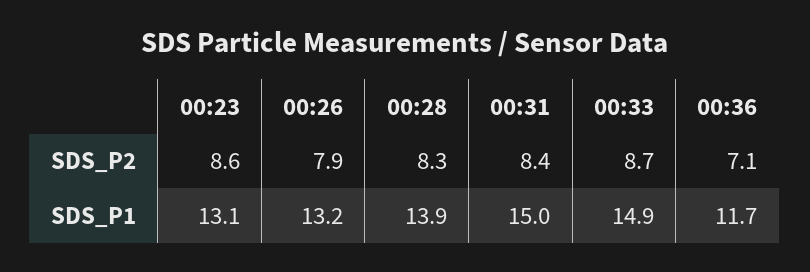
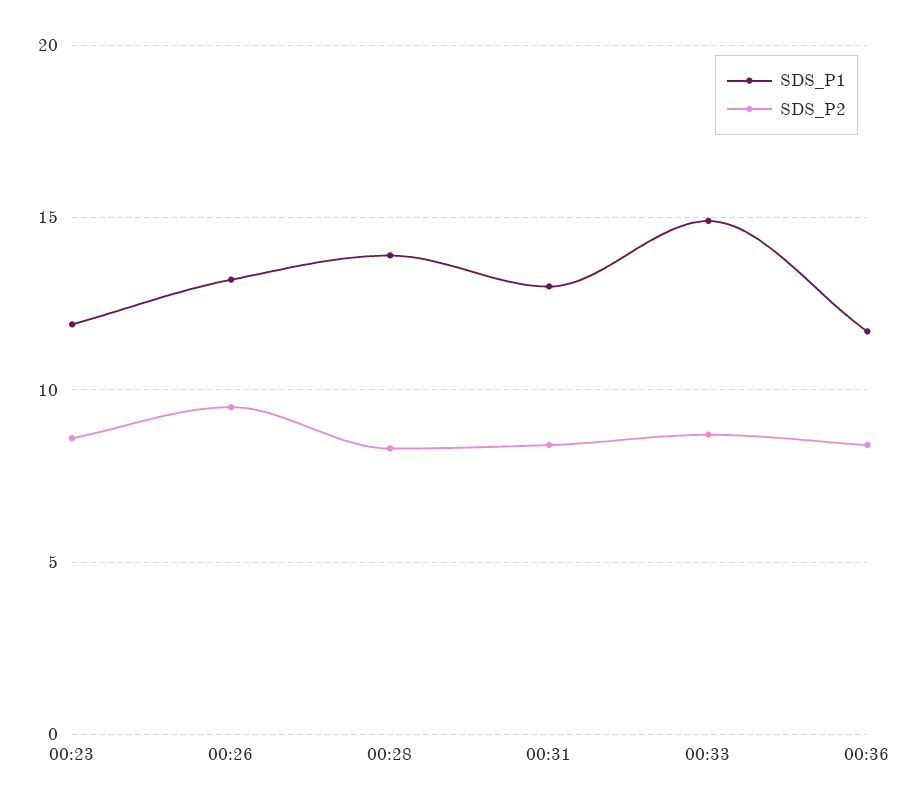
SDS_P2, 00:26: 7.9 -> 9.5
SDS_P2, 00:36: 7.1 -> 8.5
SDS_P1, 00:23: 13.1 -> 12
SDS_P1, 00:31: 15 -> 13

